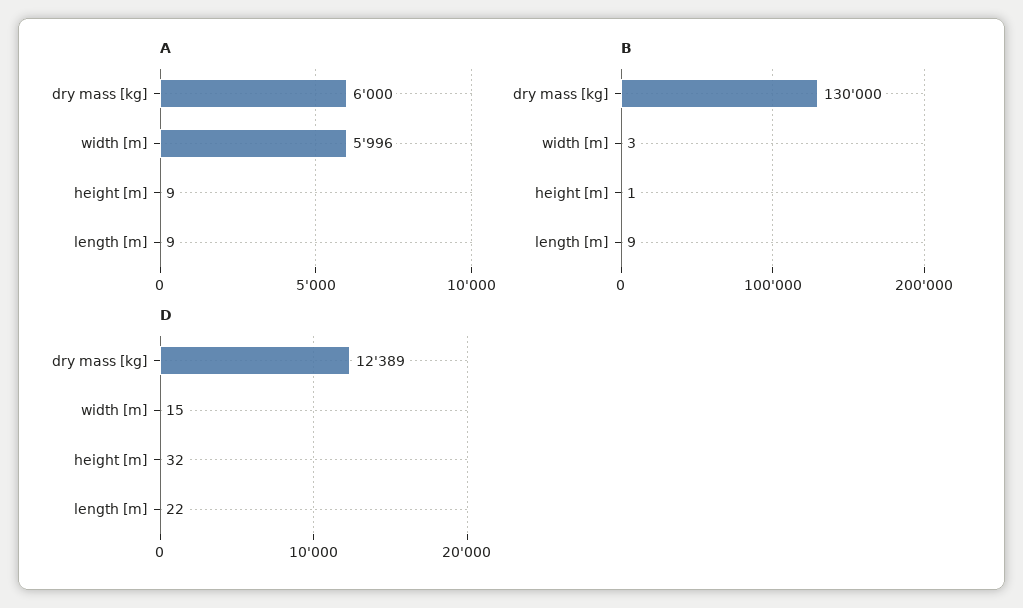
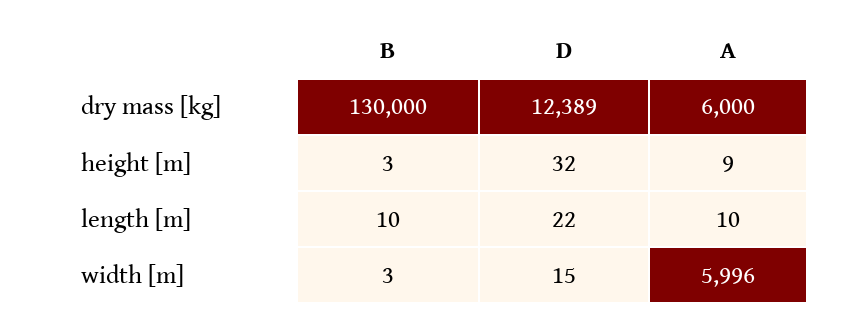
A, length [m]: 9 -> 10
B, height [m]: 1 -> 3
B, length [m]: 9 -> 10

